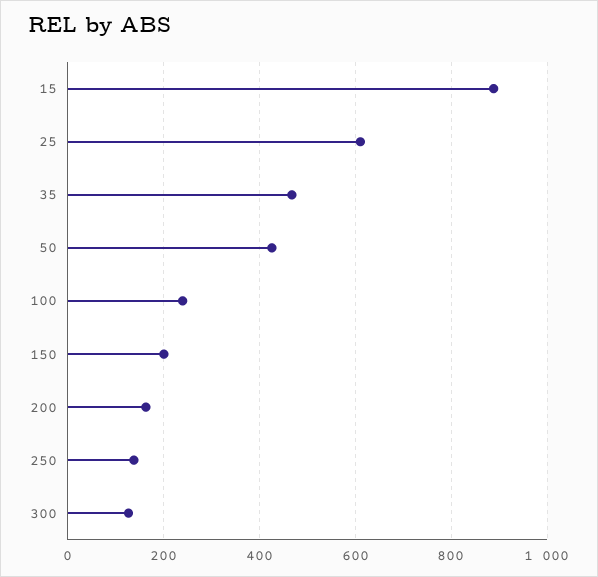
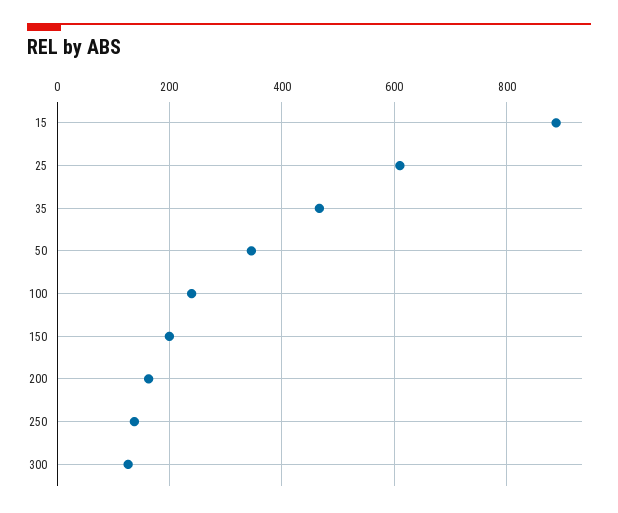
50: 420 -> 340

